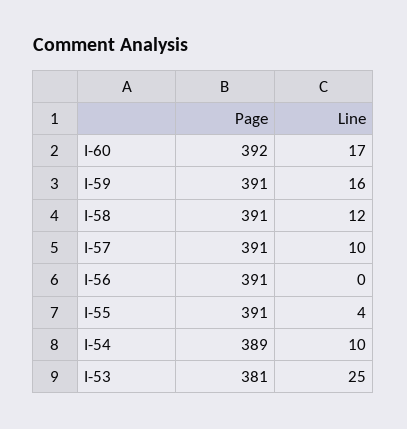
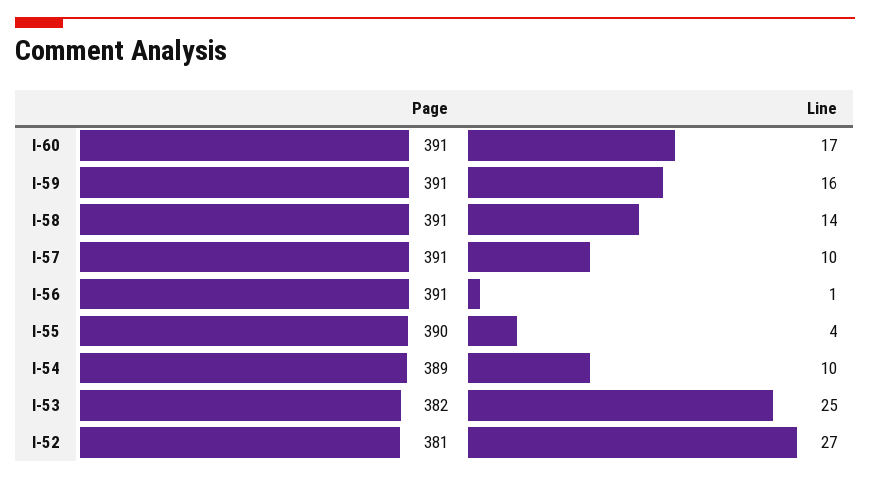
Page, I-60: 392 -> 391
Line, I-58: 12 -> 14
Line, I-56: 0 -> 1
Page, I-55: 391 -> 390
Page, I-53: 381 -> 382
Page, I-52: none -> 381
Line, I-52: none -> 27

